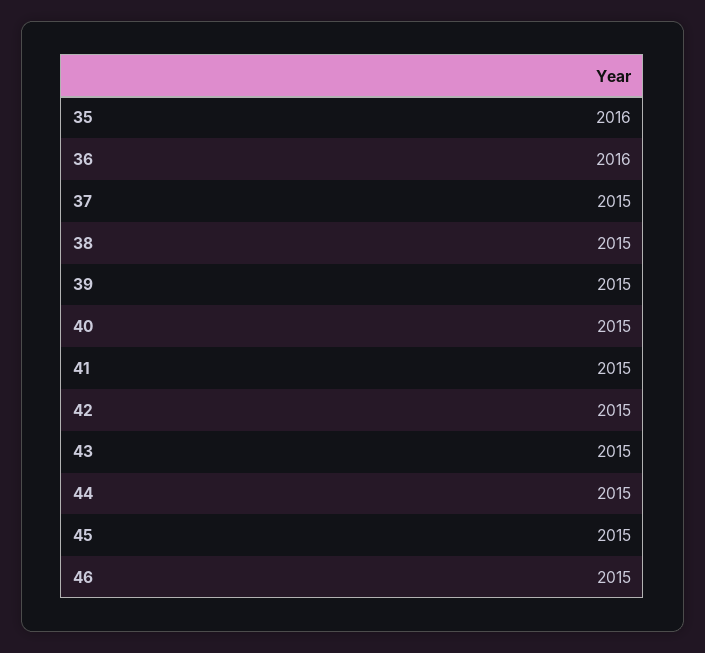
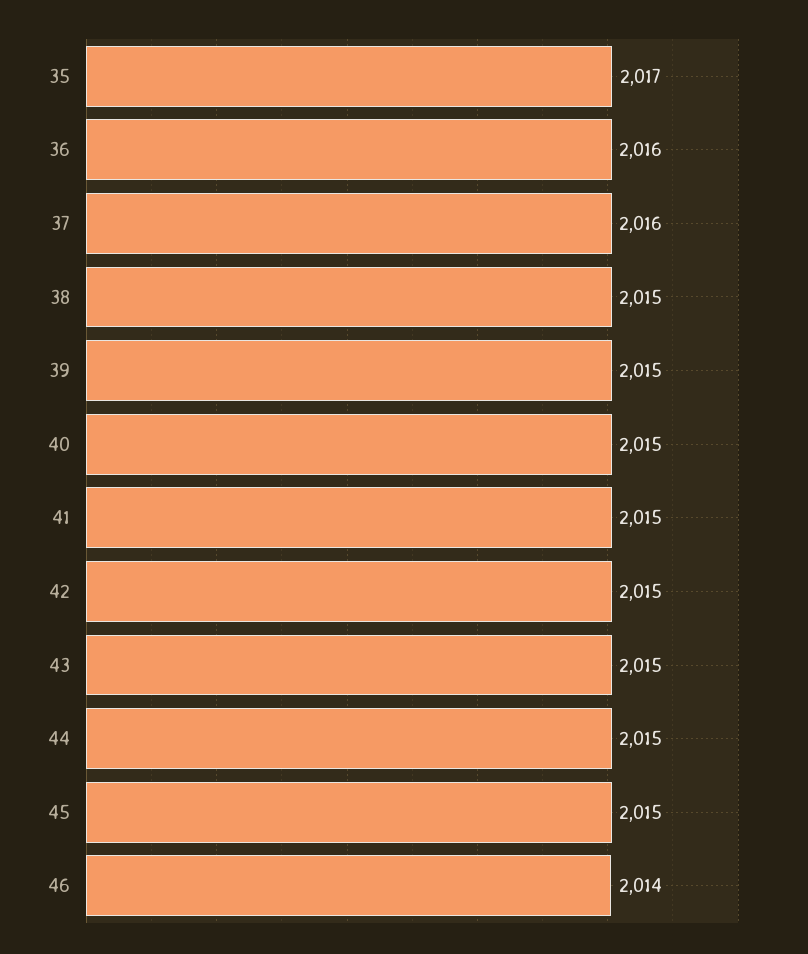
35: 2016 -> 2017
37: 2015 -> 2016
46: 2015 -> 2014

